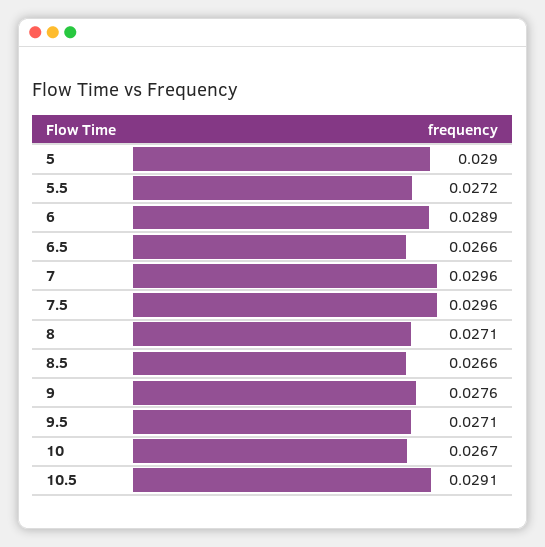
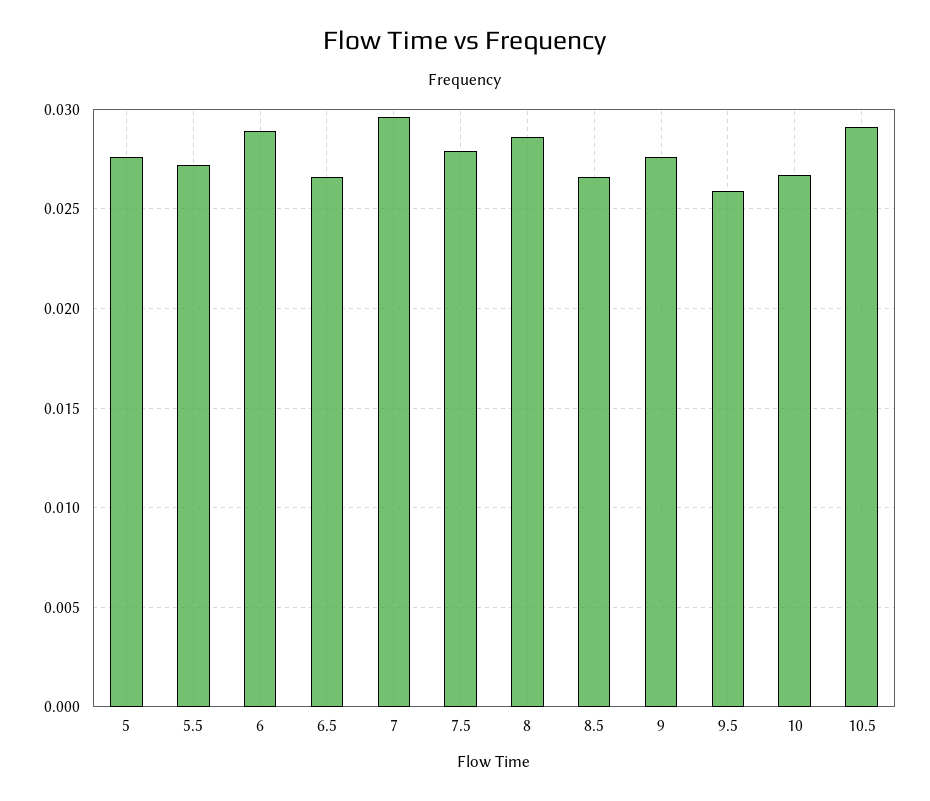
5: 0.029 -> 0.0275
7.5: 0.0296 -> 0.028
8: 0.0271 -> 0.0285
9.5: 0.0271 -> 0.026

